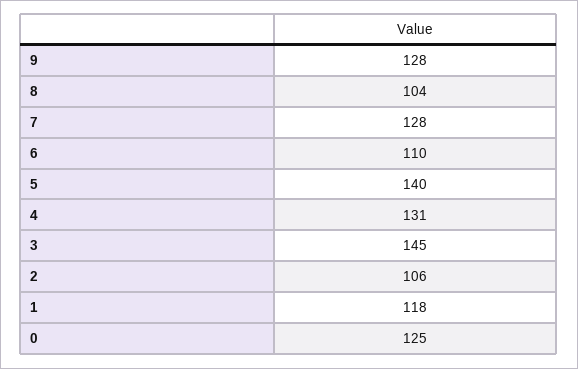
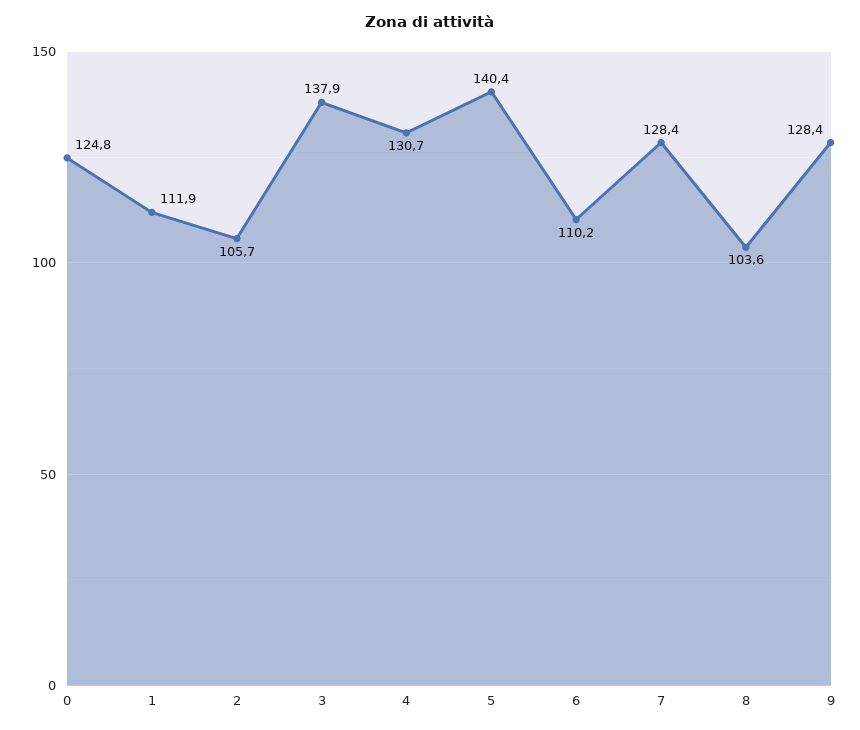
3: 145 -> 137.9
1: 118 -> 111.9

